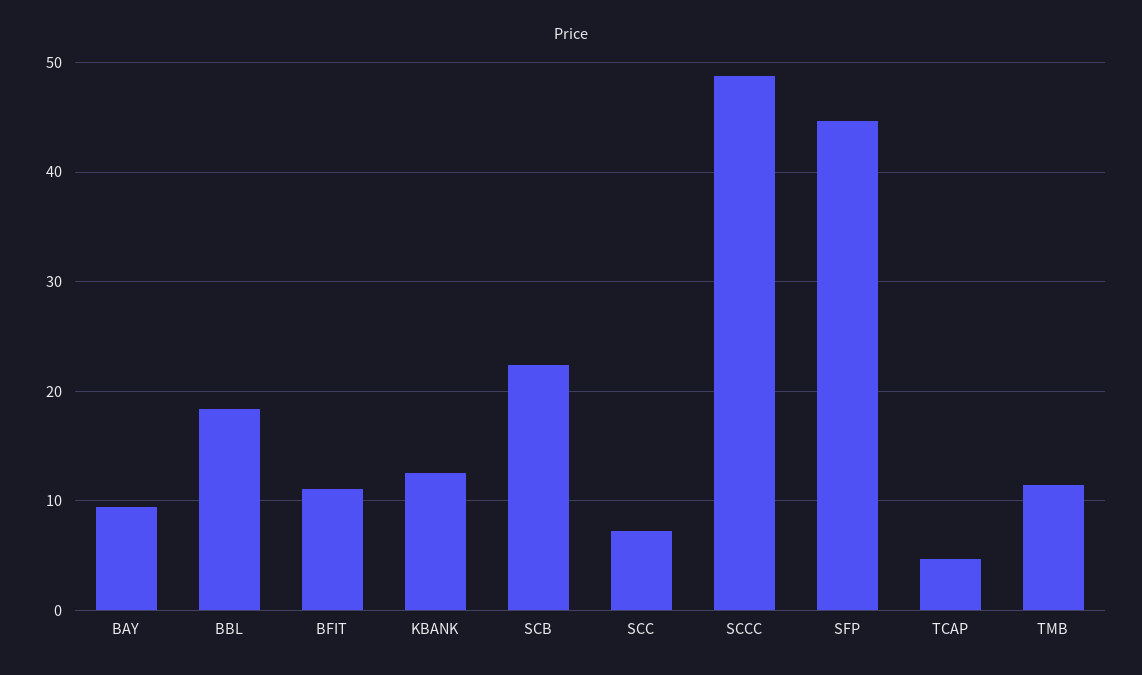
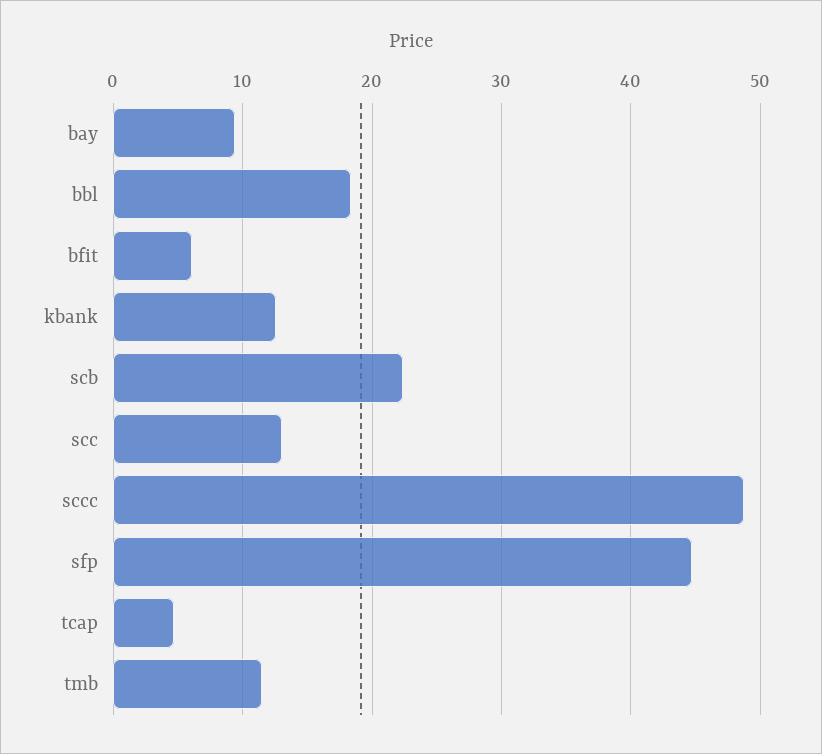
BFIT: 11 -> 6
SCC: 7 -> 13

